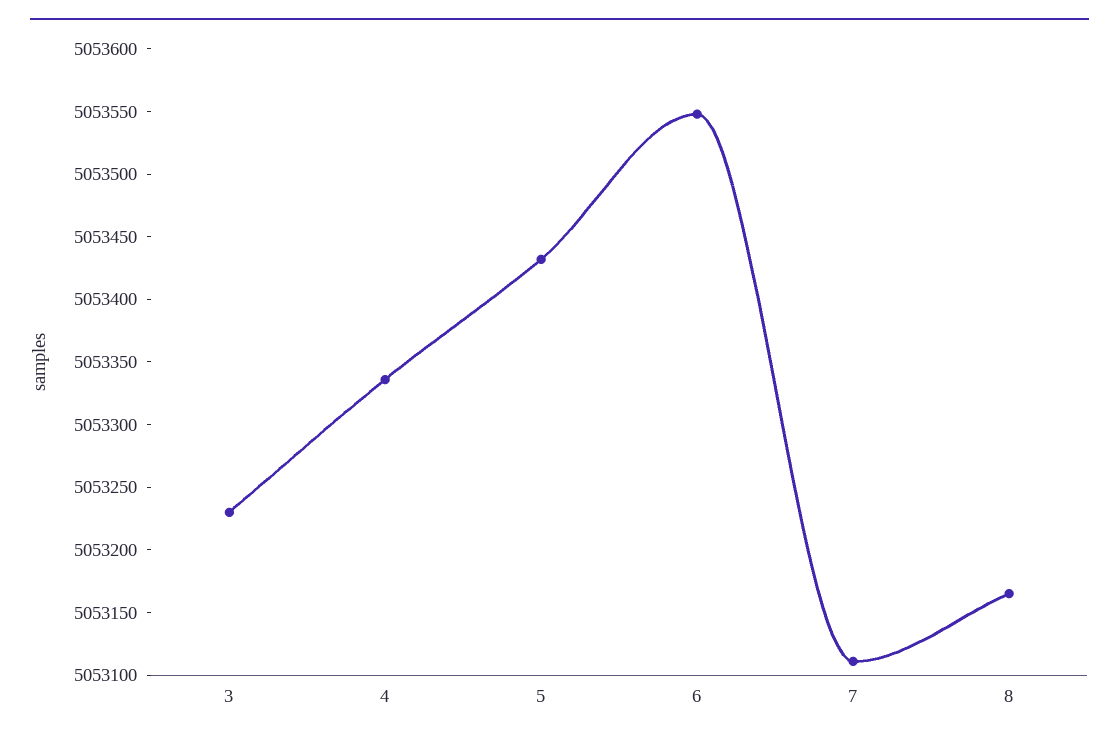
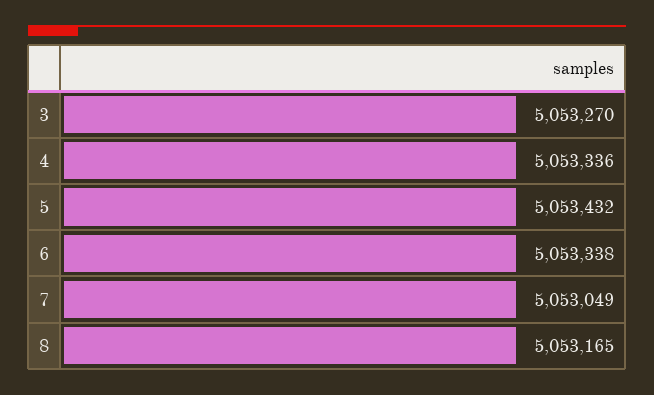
3: 5053230 -> 5053270
6: 5053550 -> 5053338
7: 5053110 -> 5053049

